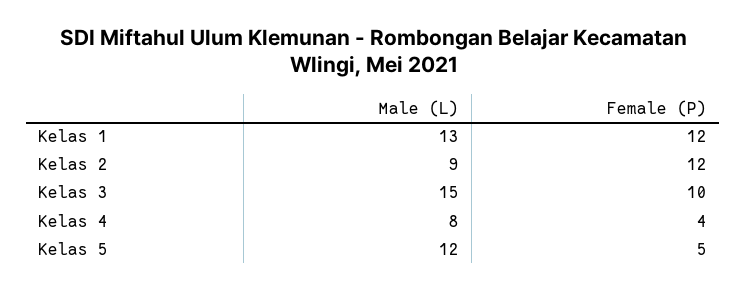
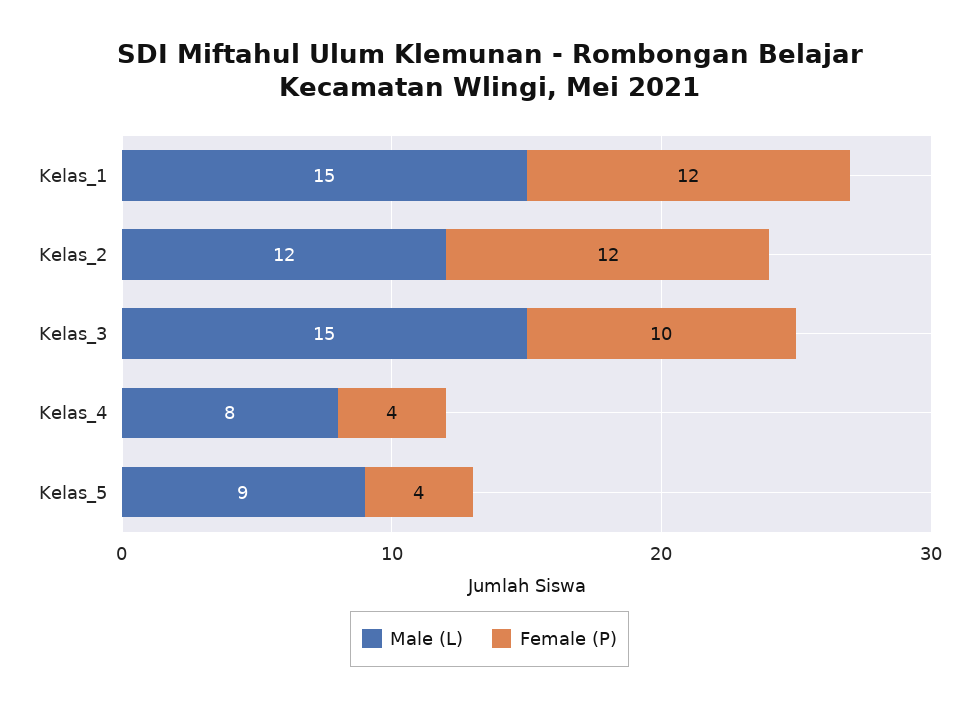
Male (L), Kelas 1: 13 -> 15
Male (L), Kelas 2: 9 -> 12
Male (L), Kelas 5: 12 -> 9
Female (P), Kelas 5: 5 -> 4

